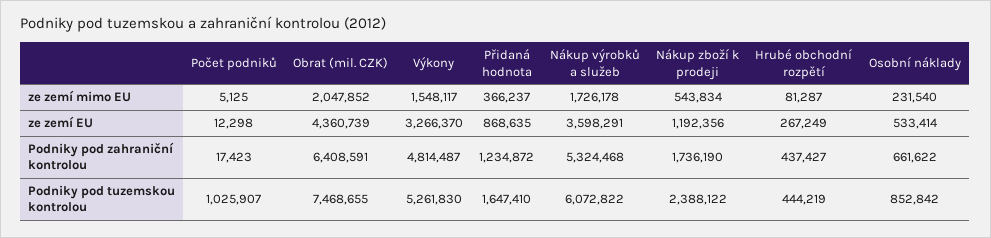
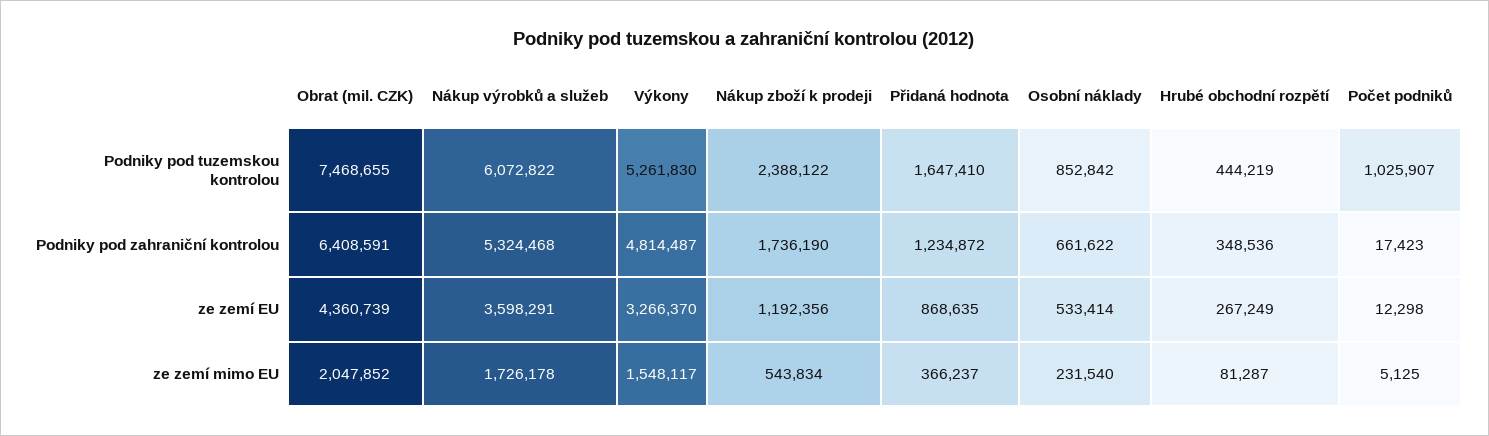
Hrubé obchodní rozpětí, Podniky pod zahraniční kontrolou: 437427 -> 348536

